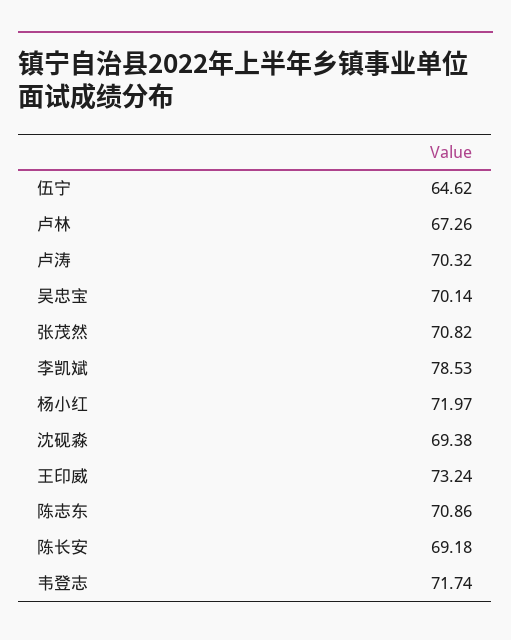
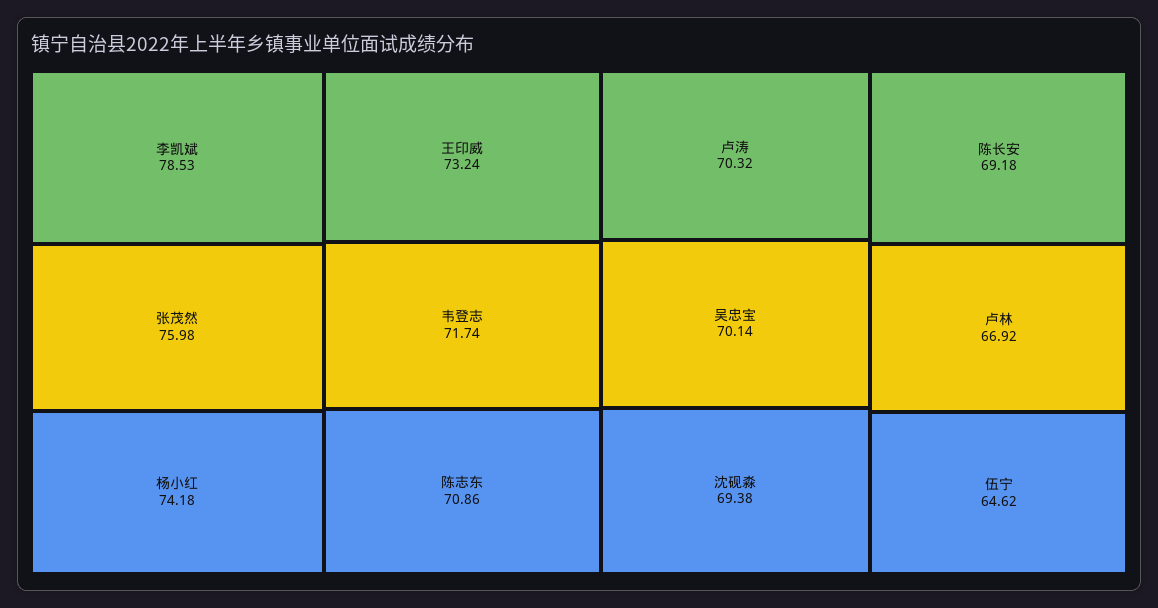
卢林: 67.26 -> 66.92
张茂然: 70.82 -> 75.98
杨小红: 71.97 -> 74.18

